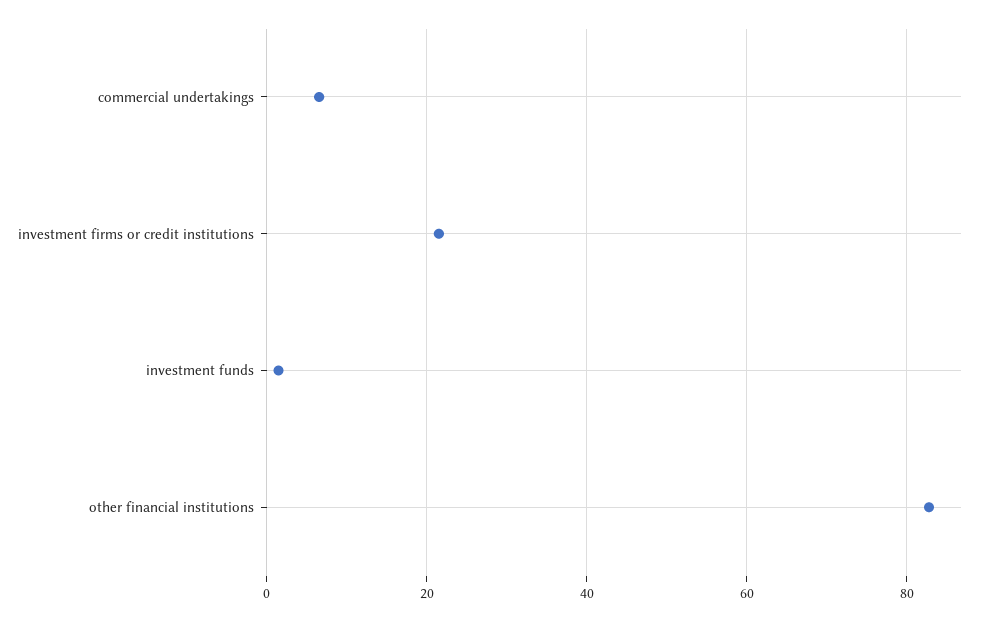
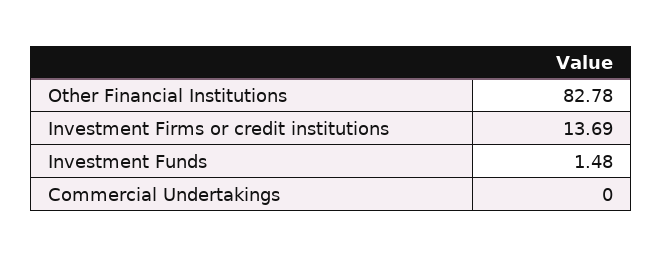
commercial undertakings: 6 -> 0
investment firms or credit institutions: 22 -> 13.69

